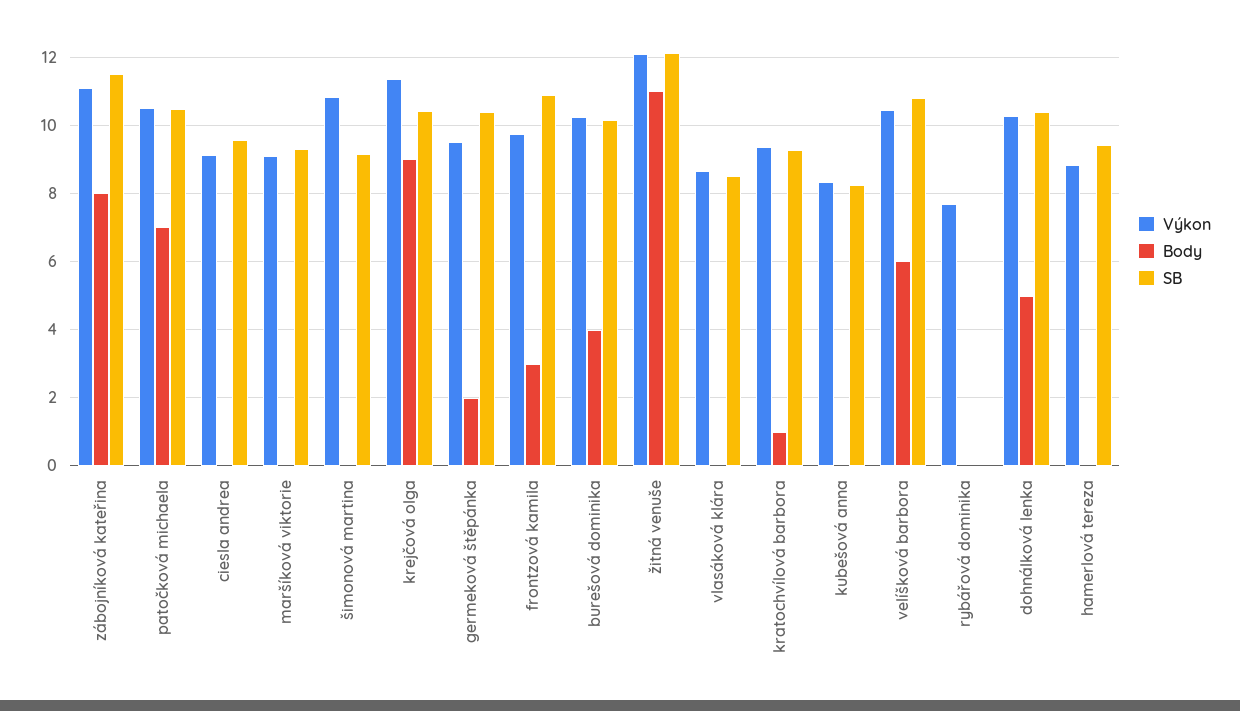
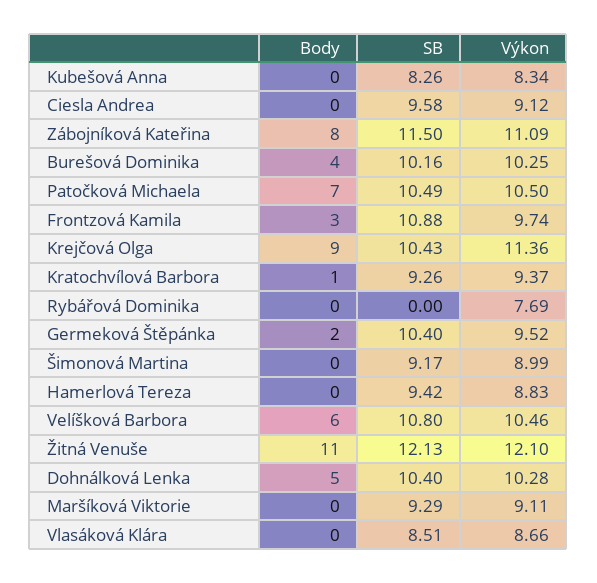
Výkon, šimonová martina: 10.8 -> 8.99

